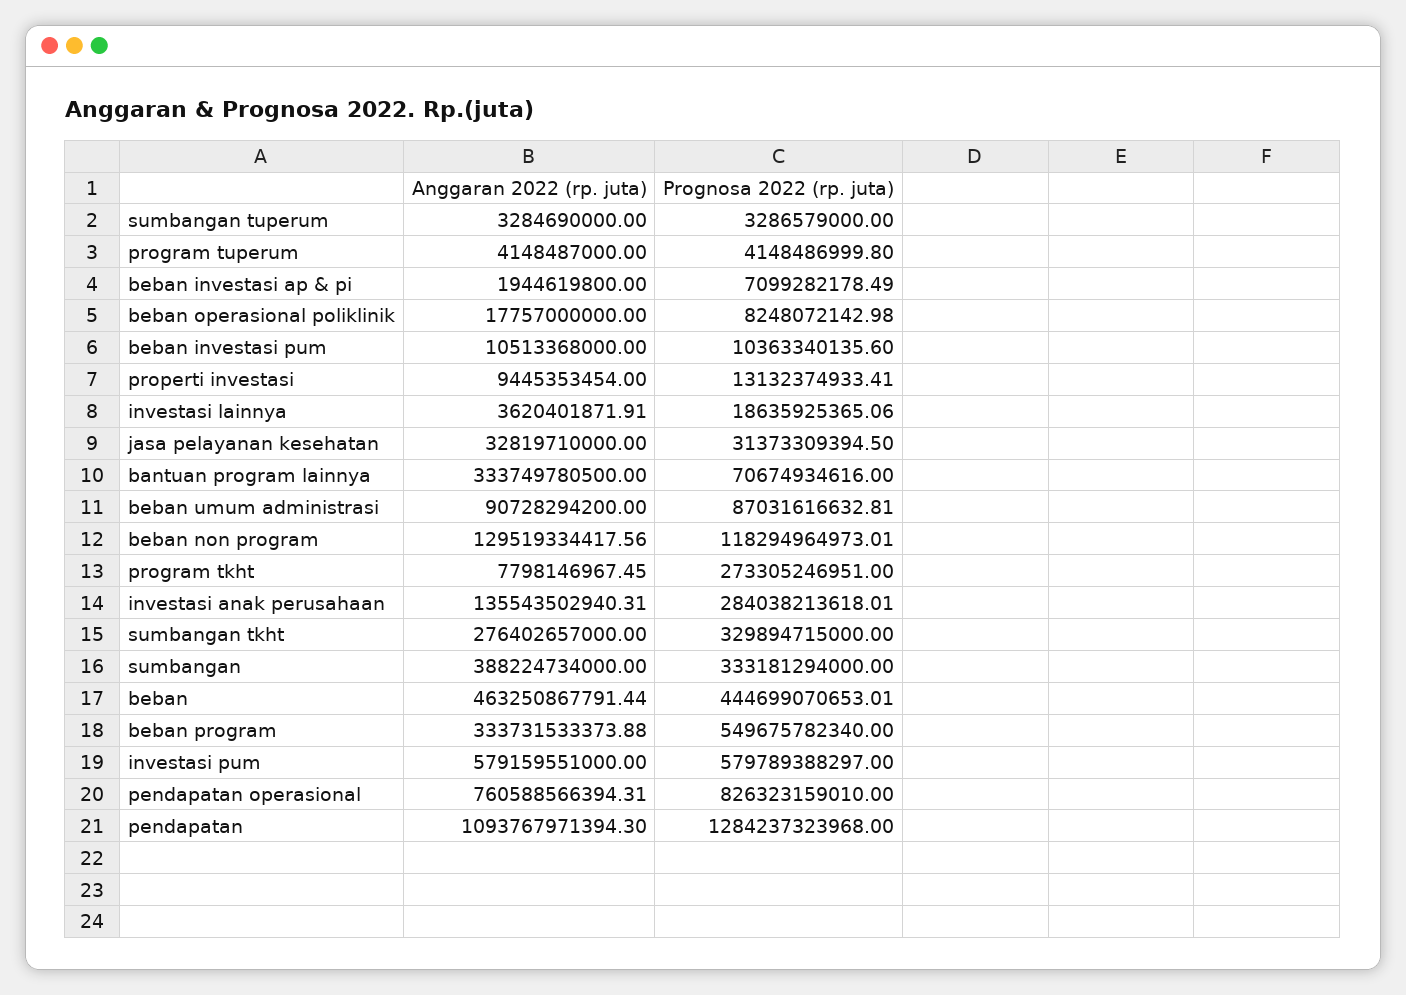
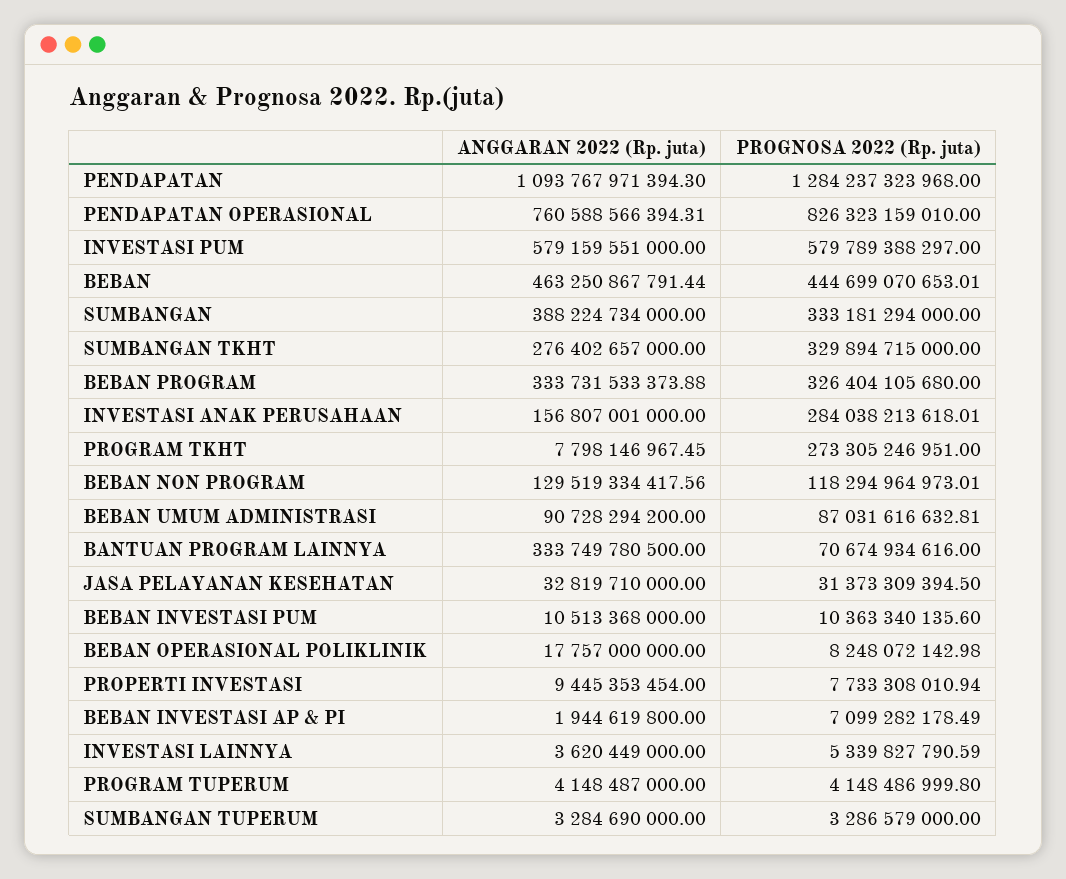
Prognosa 2022 (rp. juta), properti investasi: 13132374933.41 -> 7733308010.94
Anggaran 2022 (rp. juta), investasi lainnya: 3620401871.91 -> 3620449000
Prognosa 2022 (rp. juta), investasi lainnya: 18635925365.06 -> 5339827790.59
Anggaran 2022 (rp. juta), investasi anak perusahaan: 135543502940.31 -> 156807001000
Prognosa 2022 (rp. juta), beban program: 549675782340 -> 326404105680

